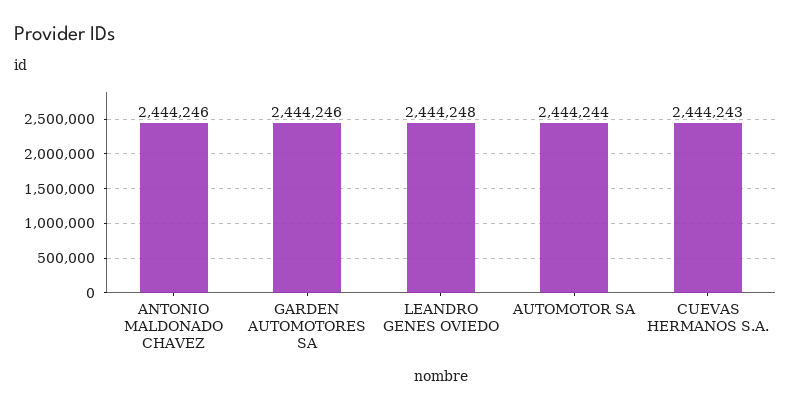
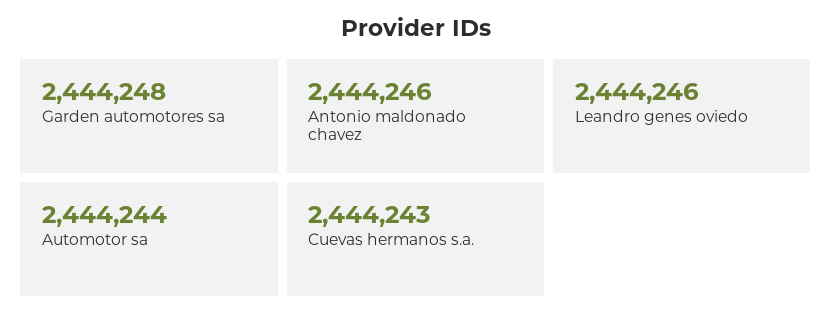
GARDEN AUTOMOTORES SA: 2444246 -> 2444248
LEANDRO GENES OVIEDO: 2444248 -> 2444246

